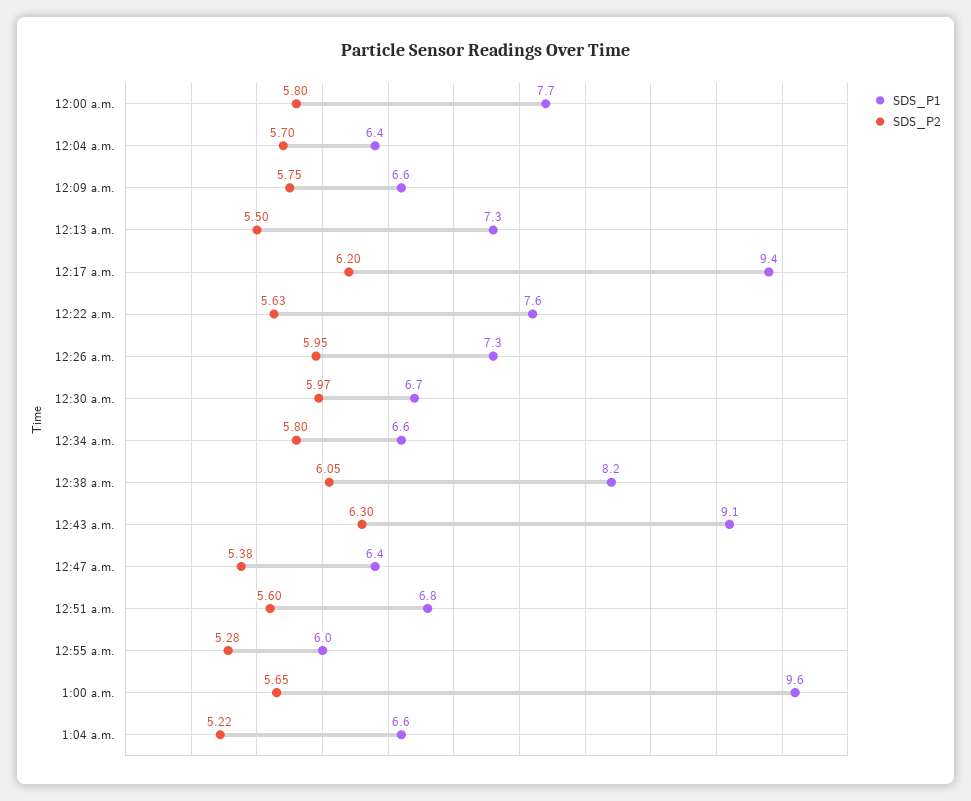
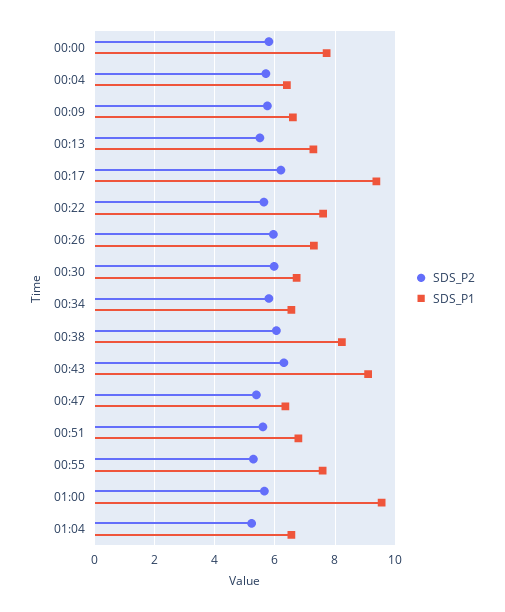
SDS_P1, 12:55 a.m.: 6 -> 7.6

